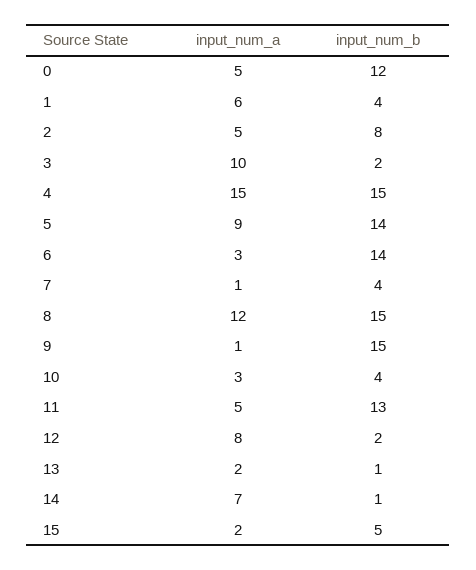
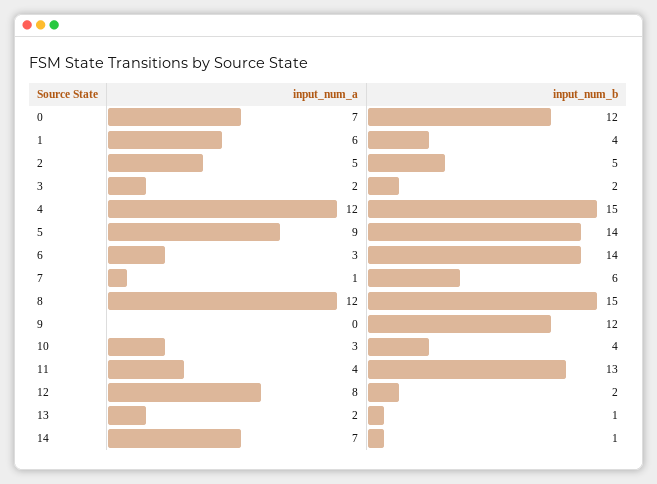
input_num_a, 0: 5 -> 7
input_num_b, 2: 8 -> 5
input_num_a, 3: 10 -> 2
input_num_a, 4: 15 -> 12
input_num_b, 7: 4 -> 6
input_num_a, 9: 1 -> 0
input_num_b, 9: 15 -> 12
input_num_a, 11: 5 -> 4
input_num_a, 15: 2 -> none
input_num_b, 15: 5 -> none

